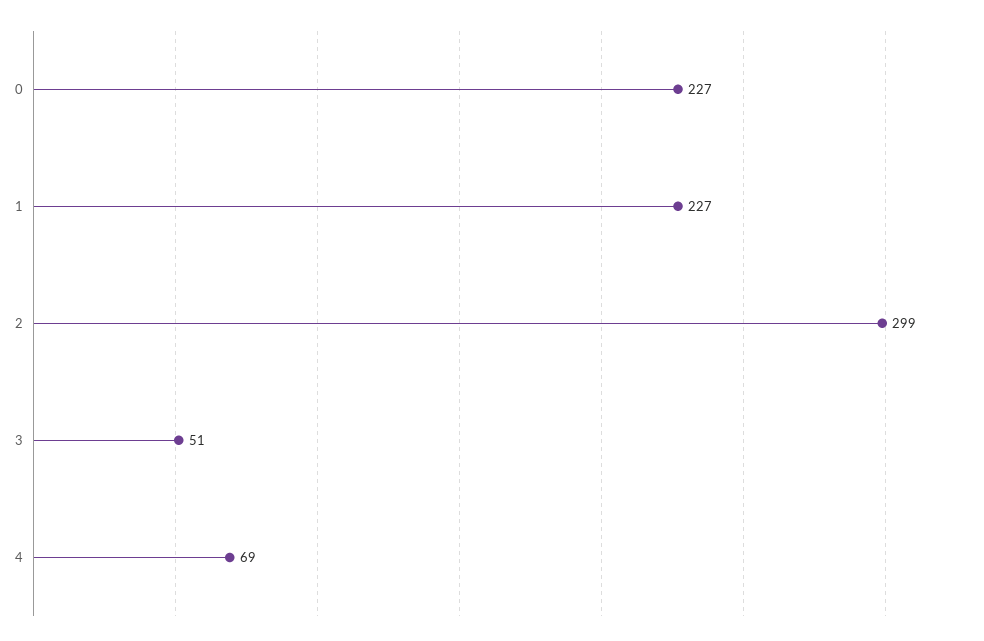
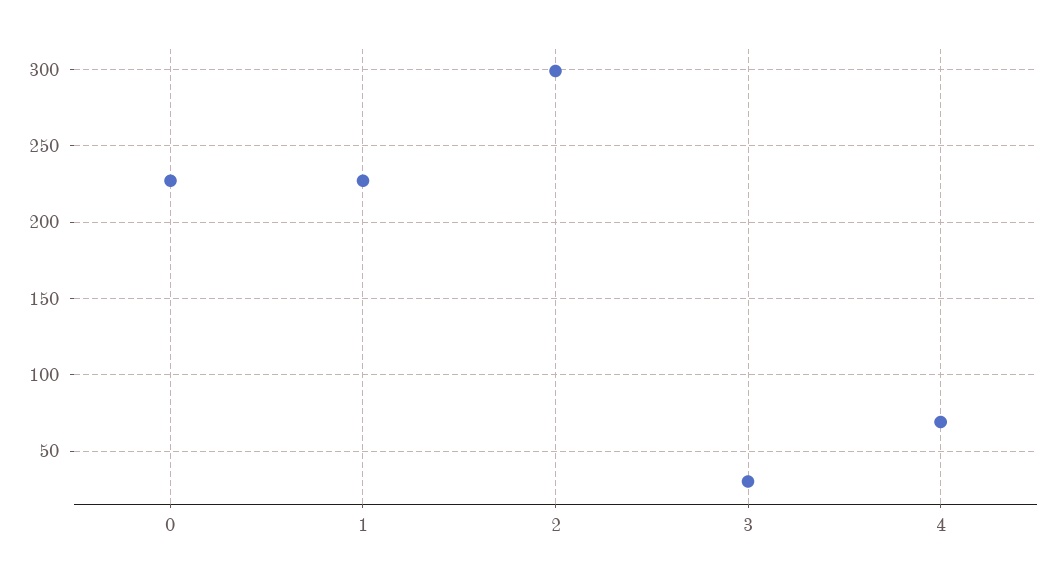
3: 51 -> 30

